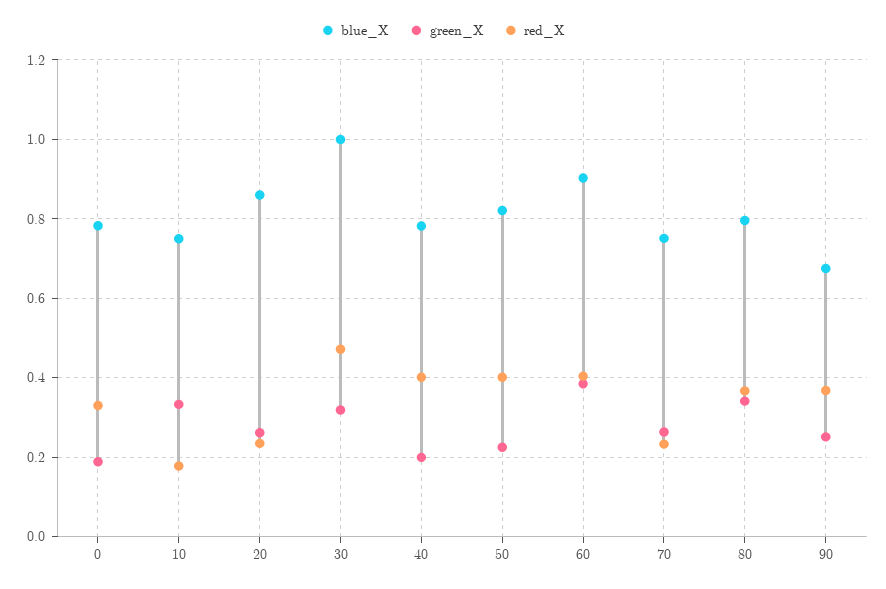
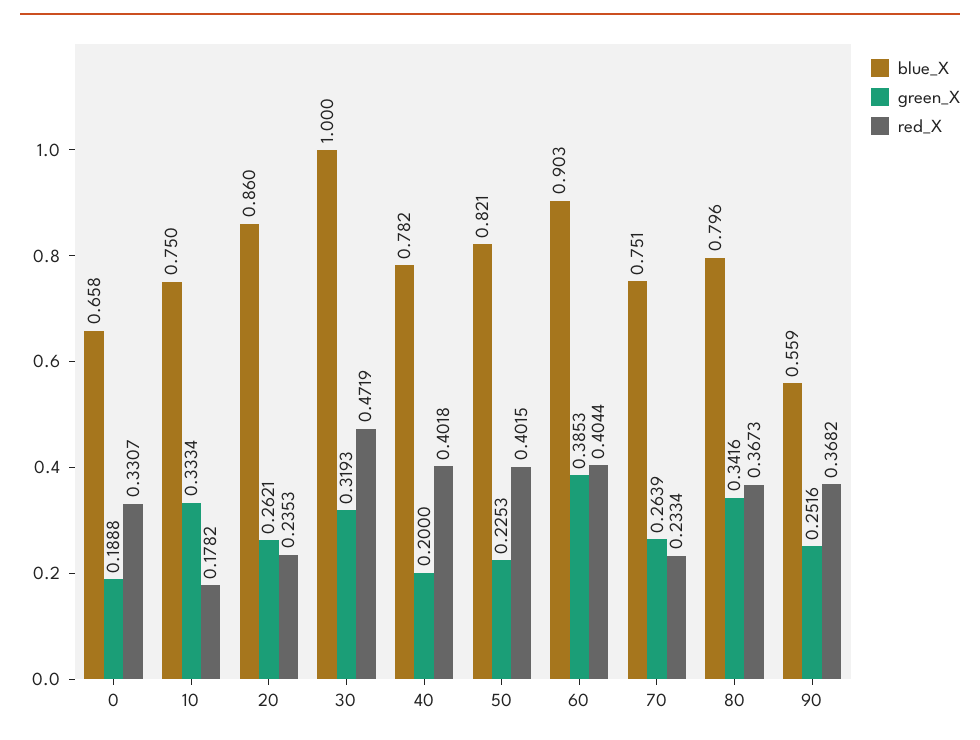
blue_X, 0: 0.78 -> 0.658
blue_X, 90: 0.68 -> 0.559

